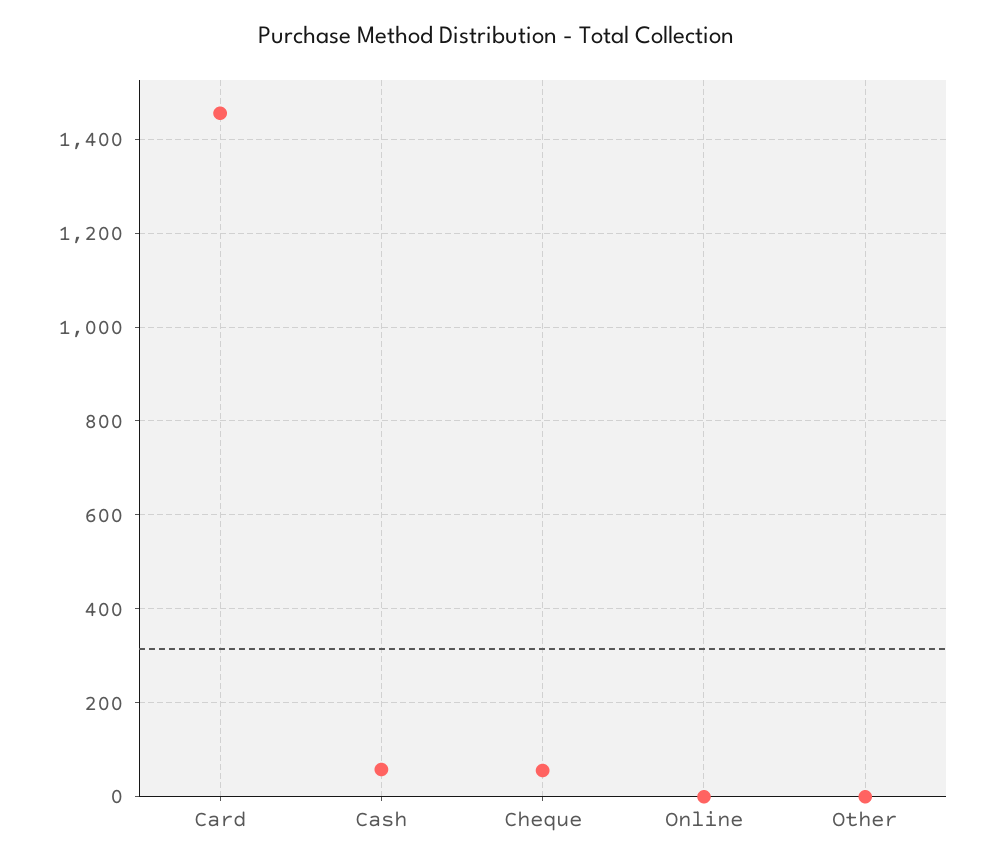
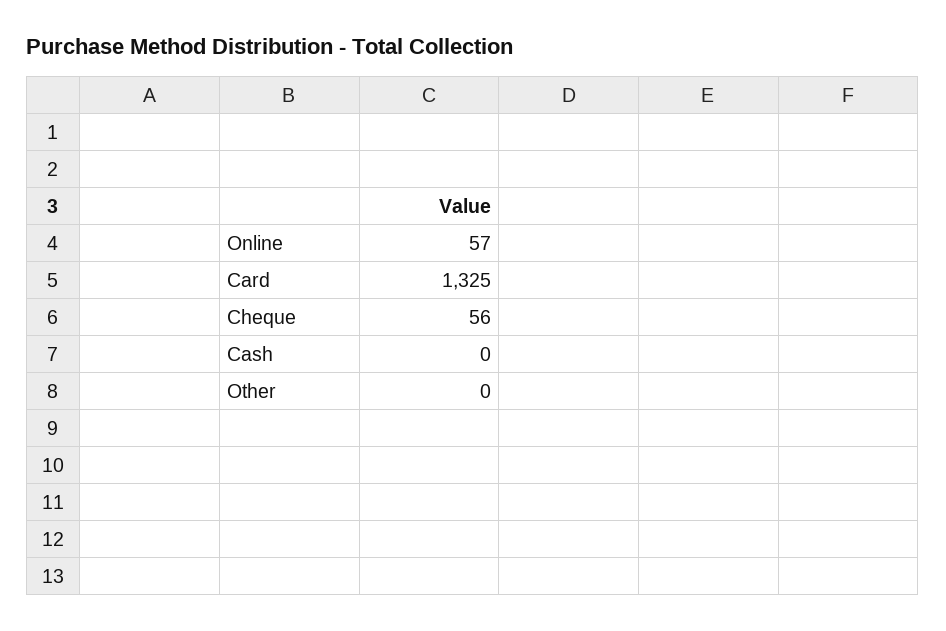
Card: 1460 -> 1325
Cash: 60 -> 0
Online: 0 -> 57

